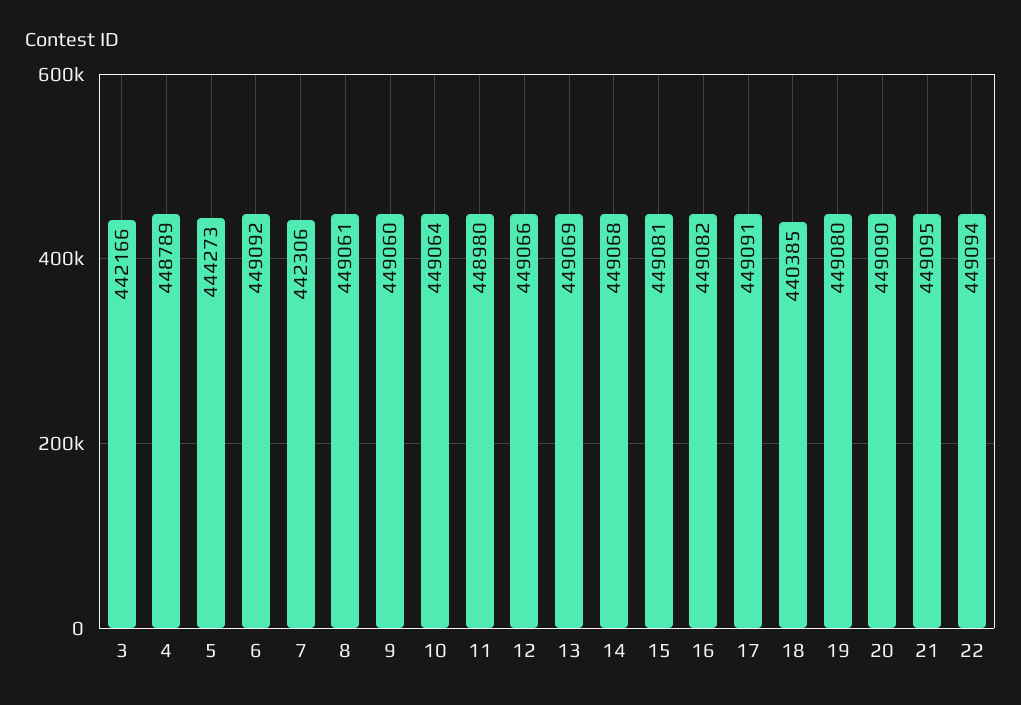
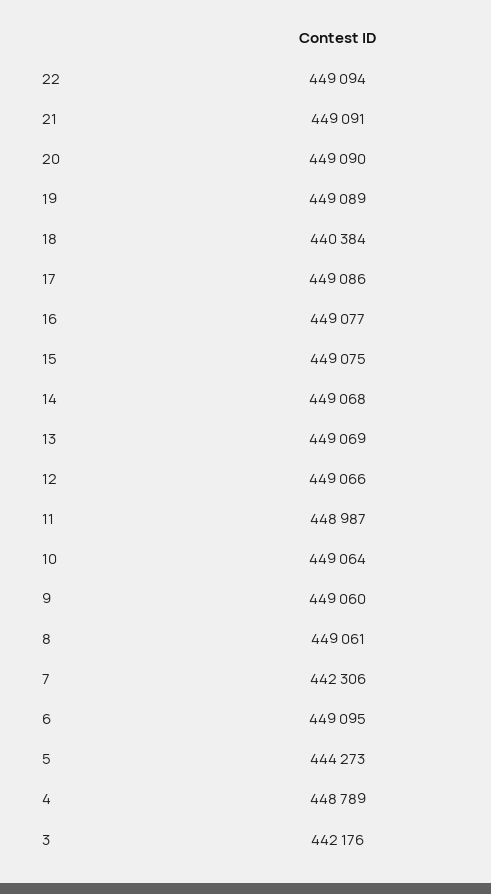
3: 442166 -> 442176
6: 449092 -> 449095
11: 448980 -> 448987
15: 449081 -> 449075
16: 449082 -> 449077
17: 449091 -> 449086
18: 440385 -> 440384
19: 449080 -> 449089
21: 449095 -> 449091

